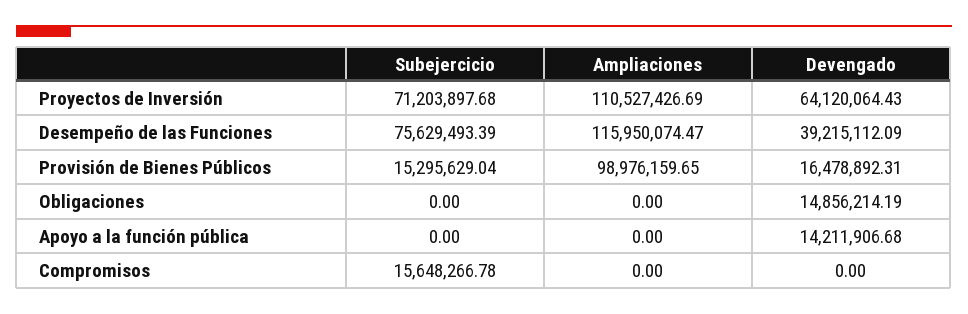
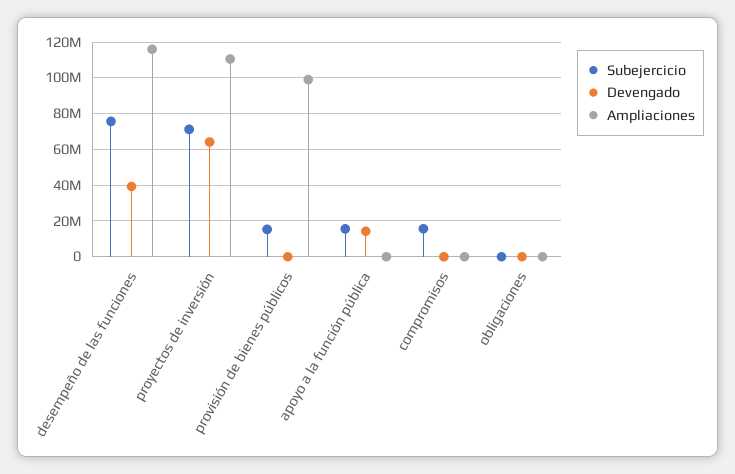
Devengado, Provisión de Bienes Públicos: 16478892.31 -> 0
Devengado, Obligaciones: 14856214.19 -> 0
Subejercicio, Apoyo a la función pública: 0 -> 15000000

